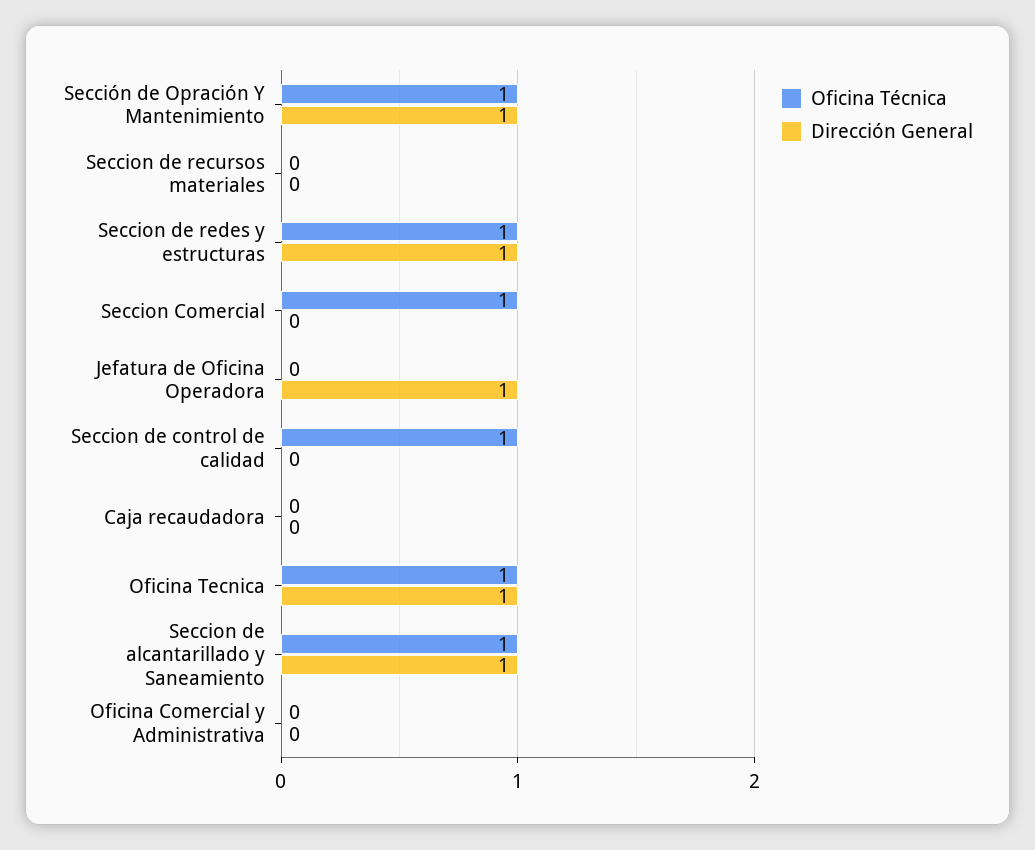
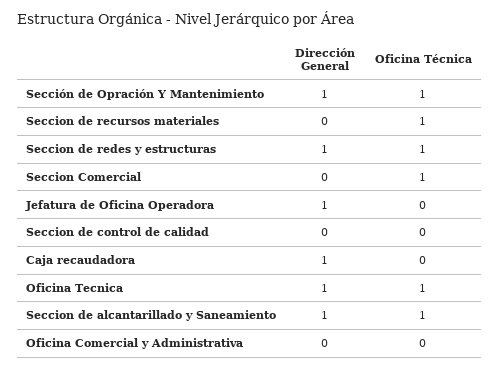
Oficina Técnica, Seccion de recursos materiales: 0 -> 1
Oficina Técnica, Seccion de control de calidad: 1 -> 0
Dirección General, Caja recaudadora: 0 -> 1

